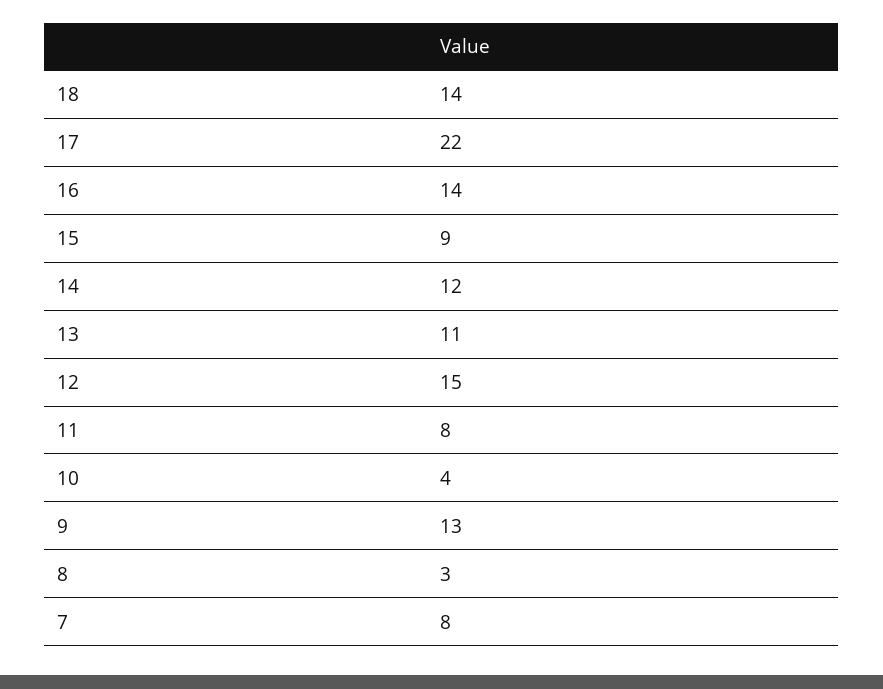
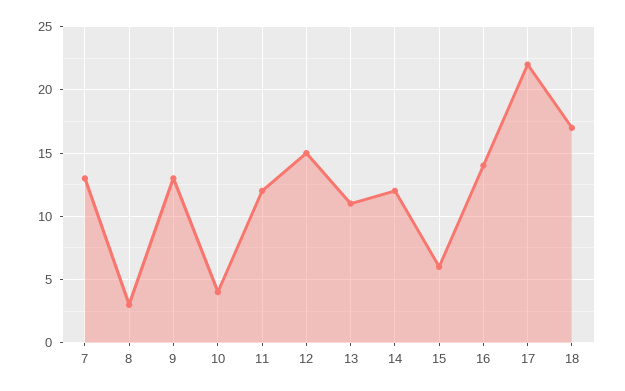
18: 14 -> 17
15: 9 -> 6
11: 8 -> 12
7: 8 -> 13

